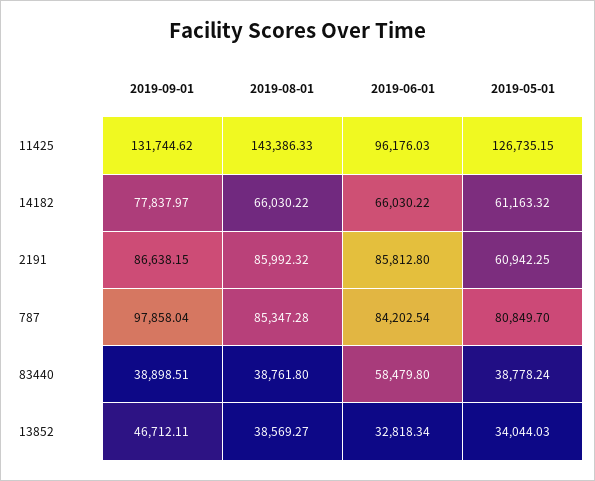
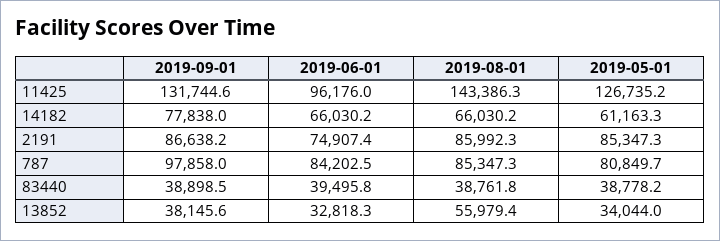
2019-06-01, 2191: 85812.8 -> 74907.4
2019-05-01, 2191: 60942.25 -> 85347.3
2019-06-01, 83440: 58479.8 -> 39495.8
2019-09-01, 13852: 46712.11 -> 38145.6
2019-08-01, 13852: 38569.27 -> 55979.4

